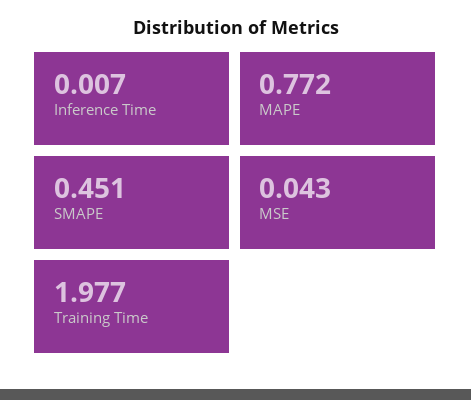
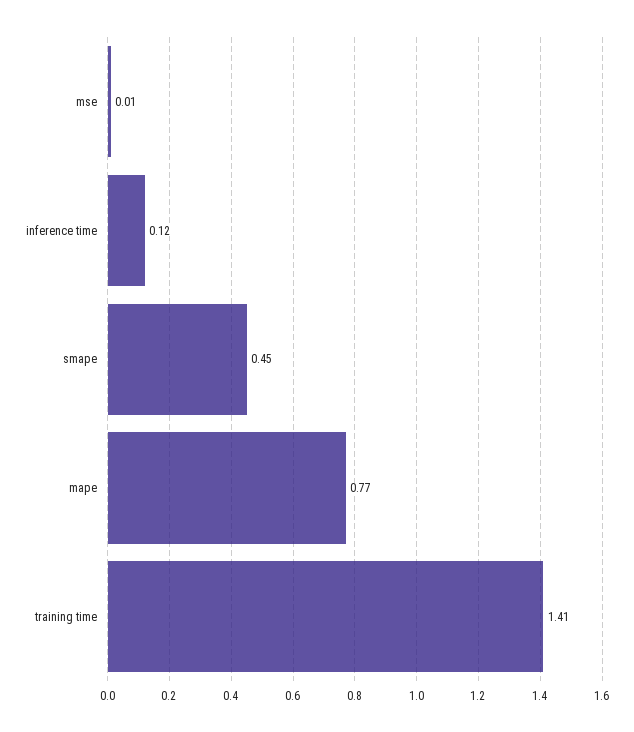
Inference Time: 0.007 -> 0.12
MSE: 0.043 -> 0.01
Training Time: 1.977 -> 1.41

